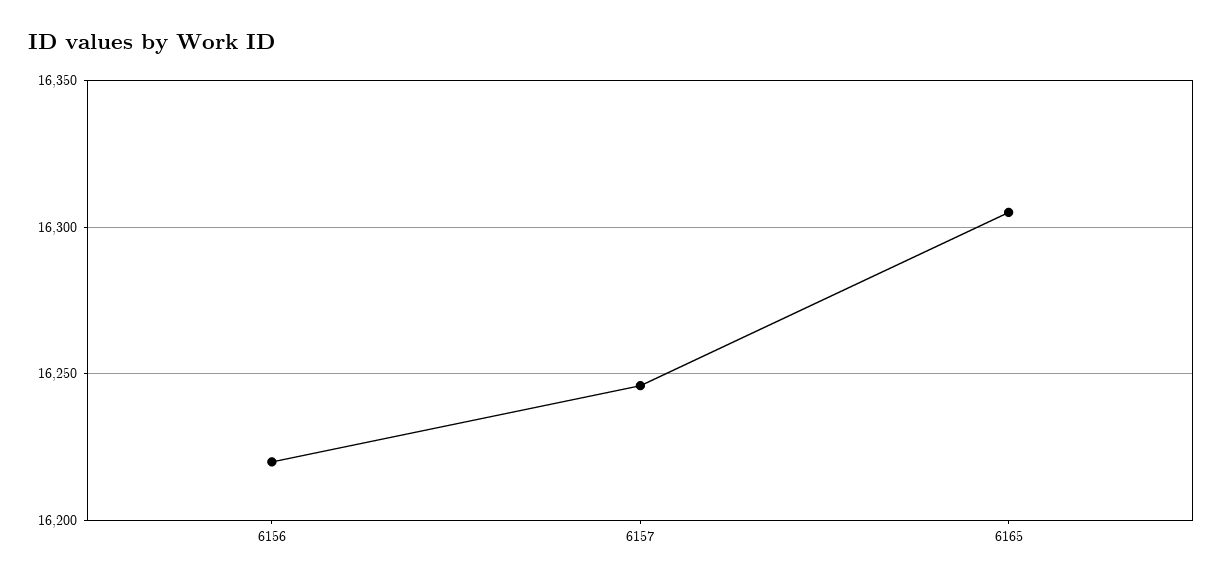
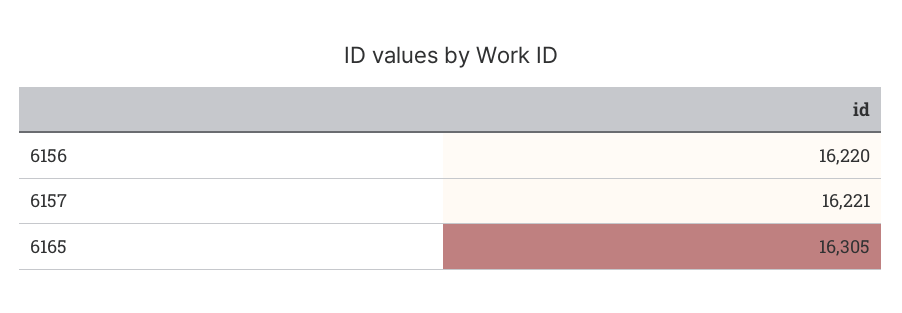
6157: 16245 -> 16221

